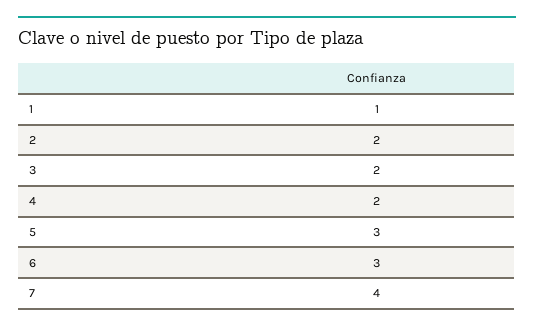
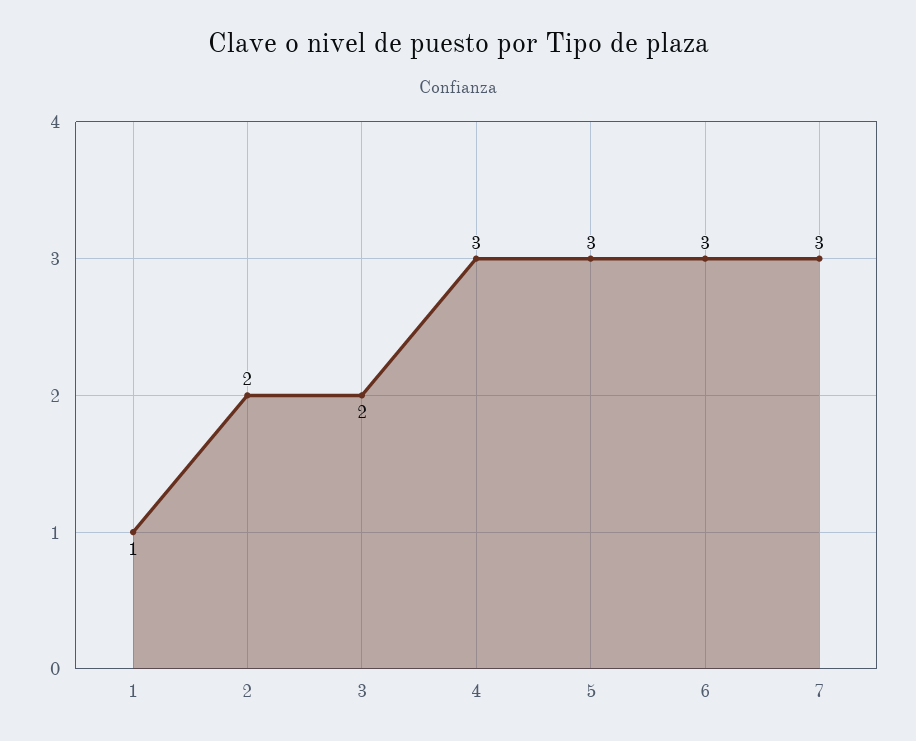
4: 2 -> 3
7: 4 -> 3

